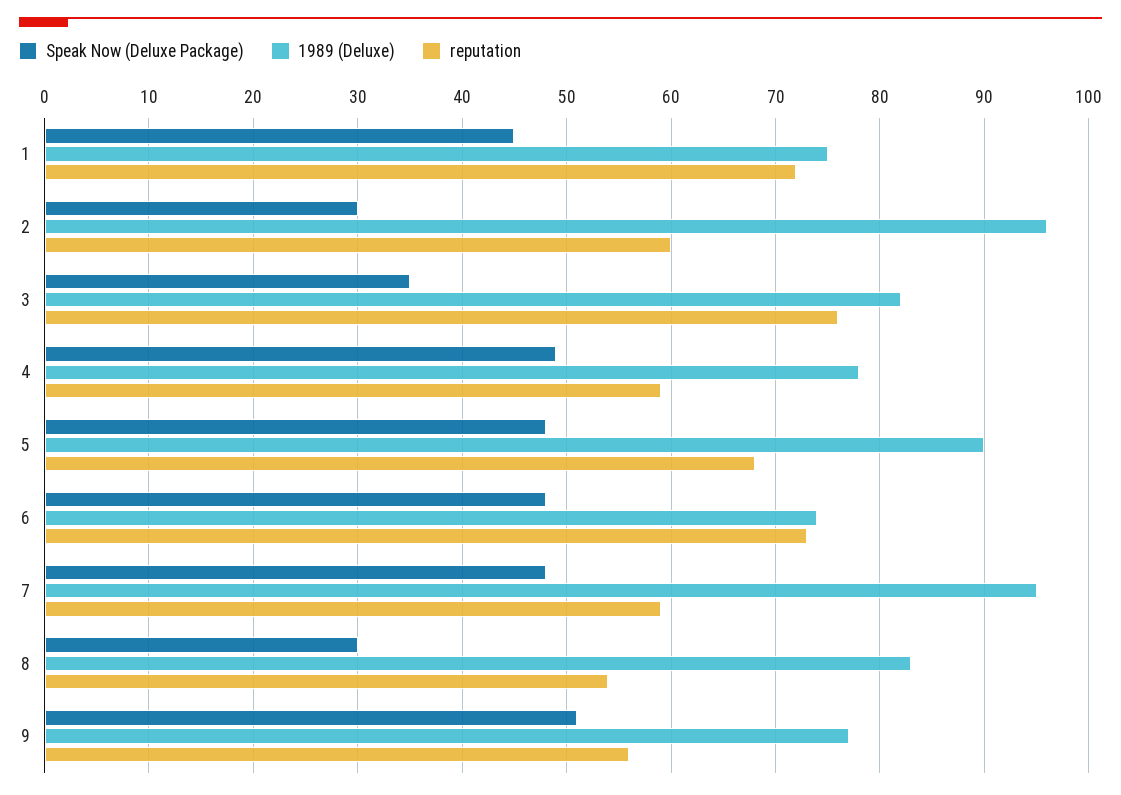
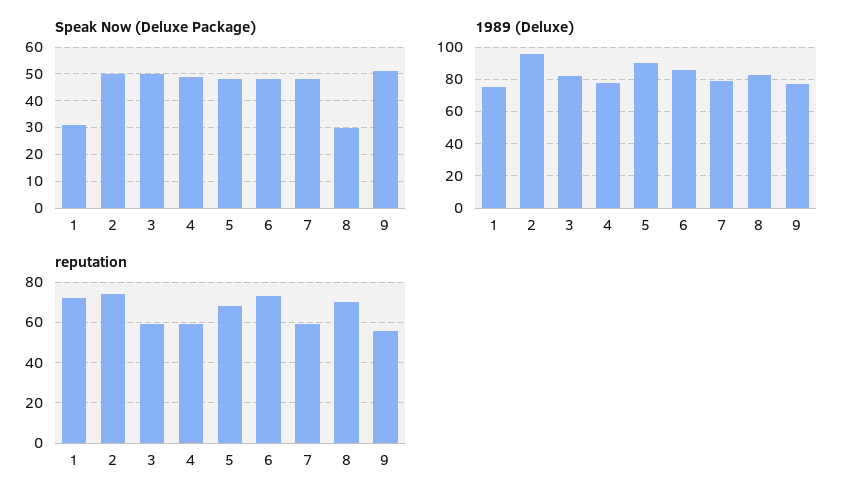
Speak Now (Deluxe Package), 1: 45 -> 30
Speak Now (Deluxe Package), 2: 30 -> 50
reputation, 2: 60 -> 75
Speak Now (Deluxe Package), 3: 35 -> 50
reputation, 3: 76 -> 60
1989 (Deluxe), 6: 74 -> 85
1989 (Deluxe), 7: 95 -> 80
reputation, 8: 54 -> 70

